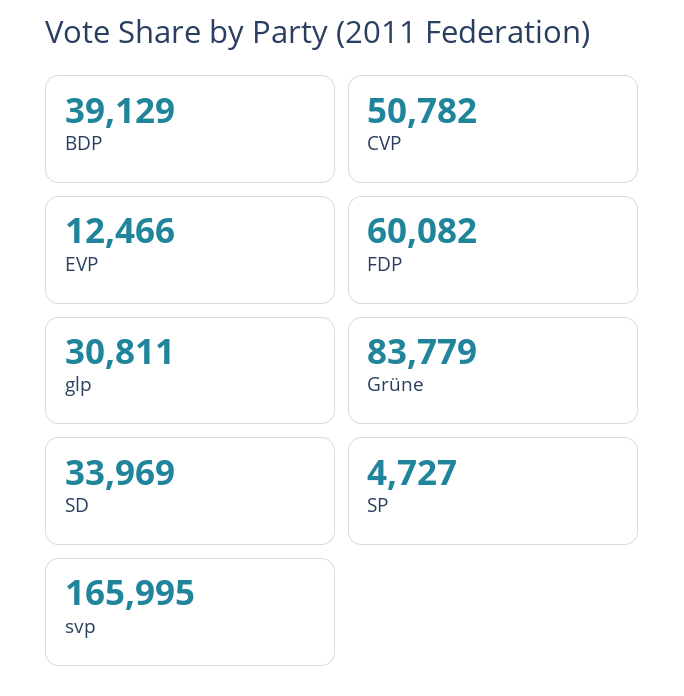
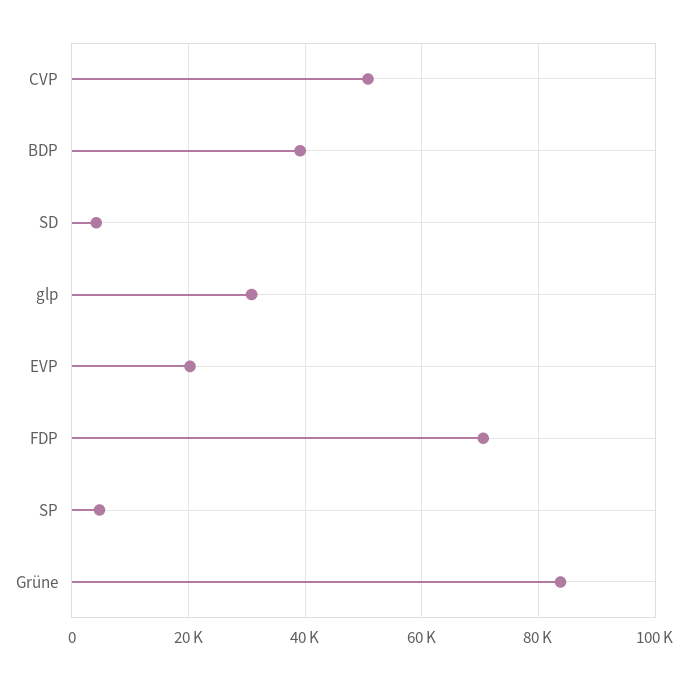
EVP: 12466 -> 20000
FDP: 60082 -> 70000
SD: 33969 -> 4000
svp: 165995 -> none

